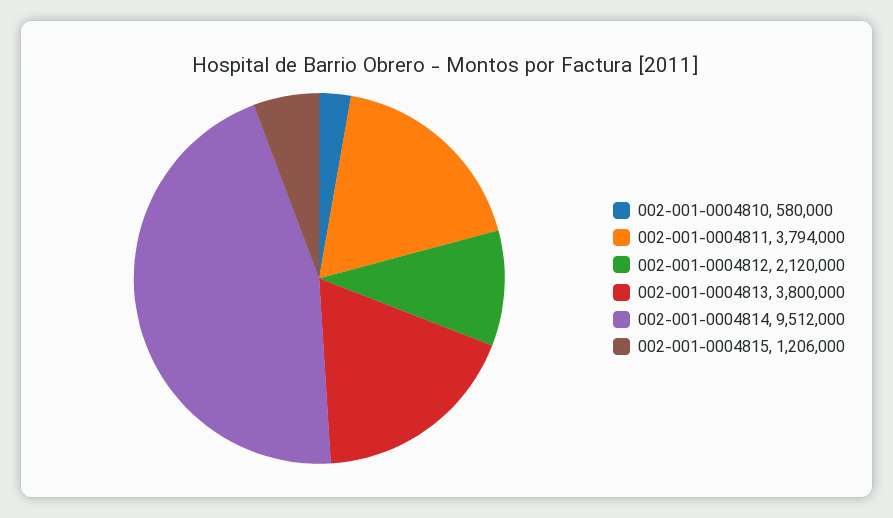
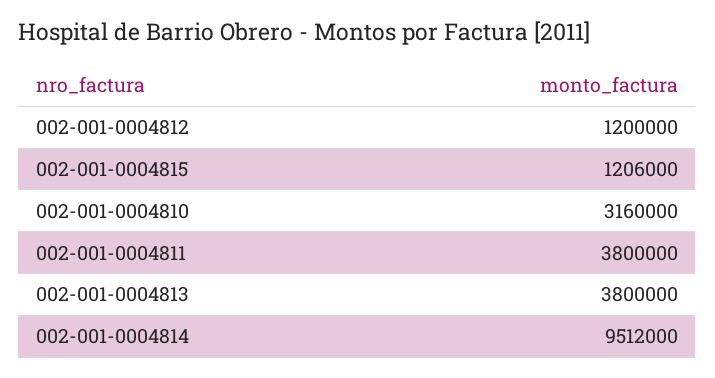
002-001-0004810: 580000 -> 3160000
002-001-0004811: 3794000 -> 3800000
002-001-0004812: 2120000 -> 1200000

